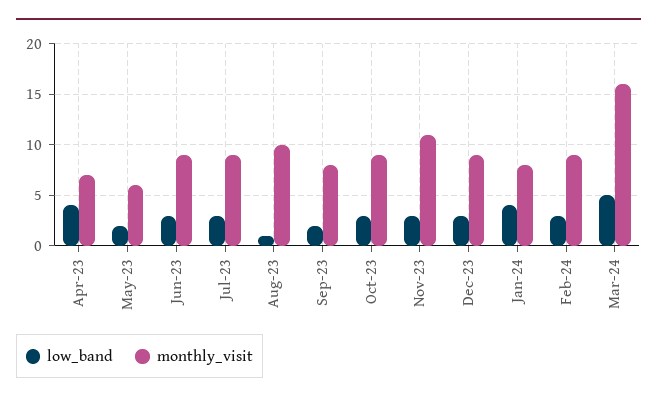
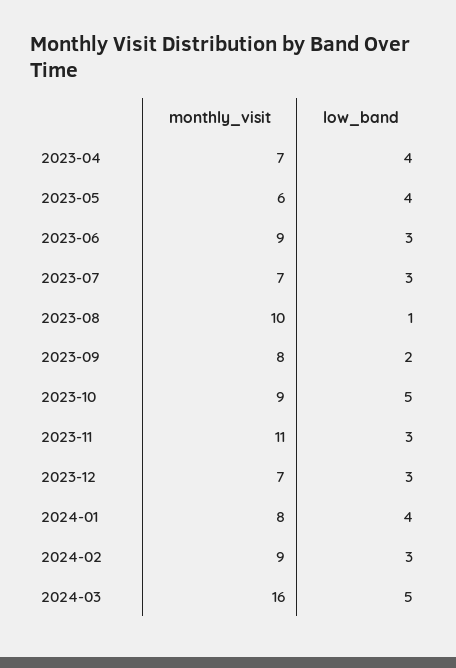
low_band, May-23: 2 -> 4
monthly_visit, Jul-23: 9 -> 7
low_band, Oct-23: 3 -> 5
monthly_visit, Dec-23: 9 -> 7

